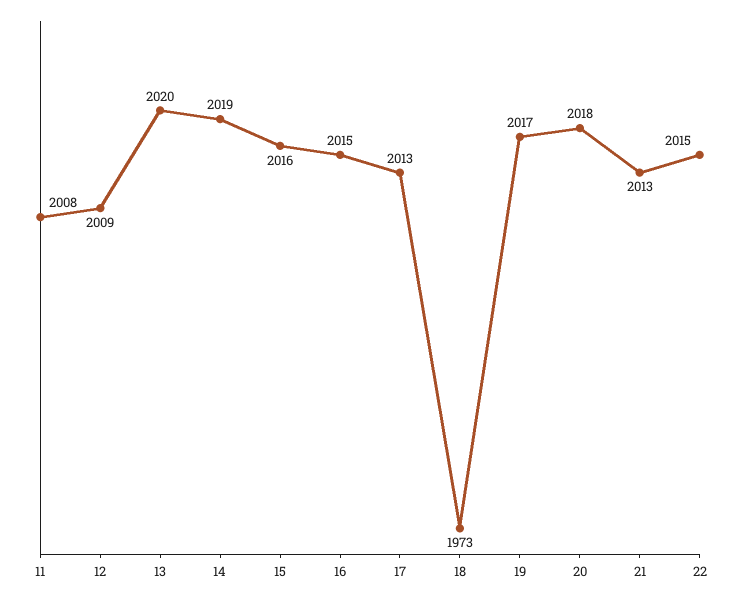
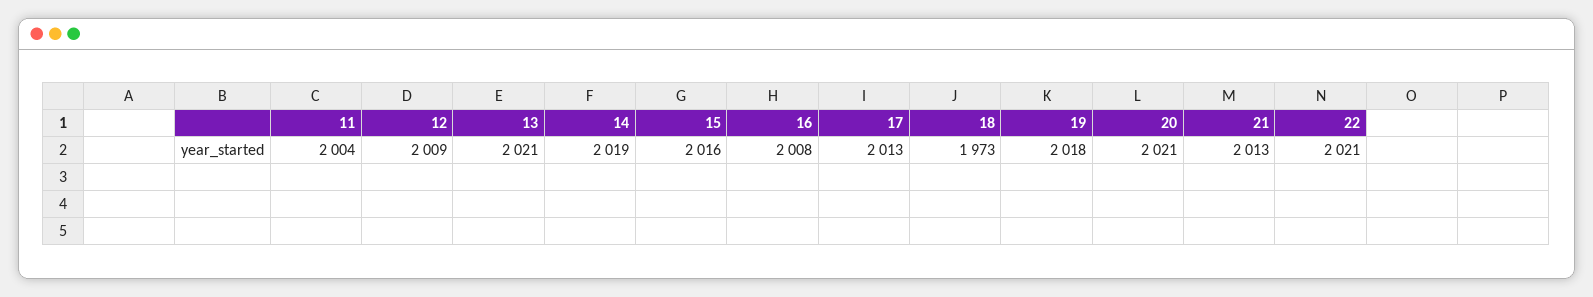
11: 2008 -> 2004
13: 2020 -> 2021
16: 2015 -> 2008
19: 2017 -> 2018
20: 2018 -> 2021
22: 2015 -> 2021

